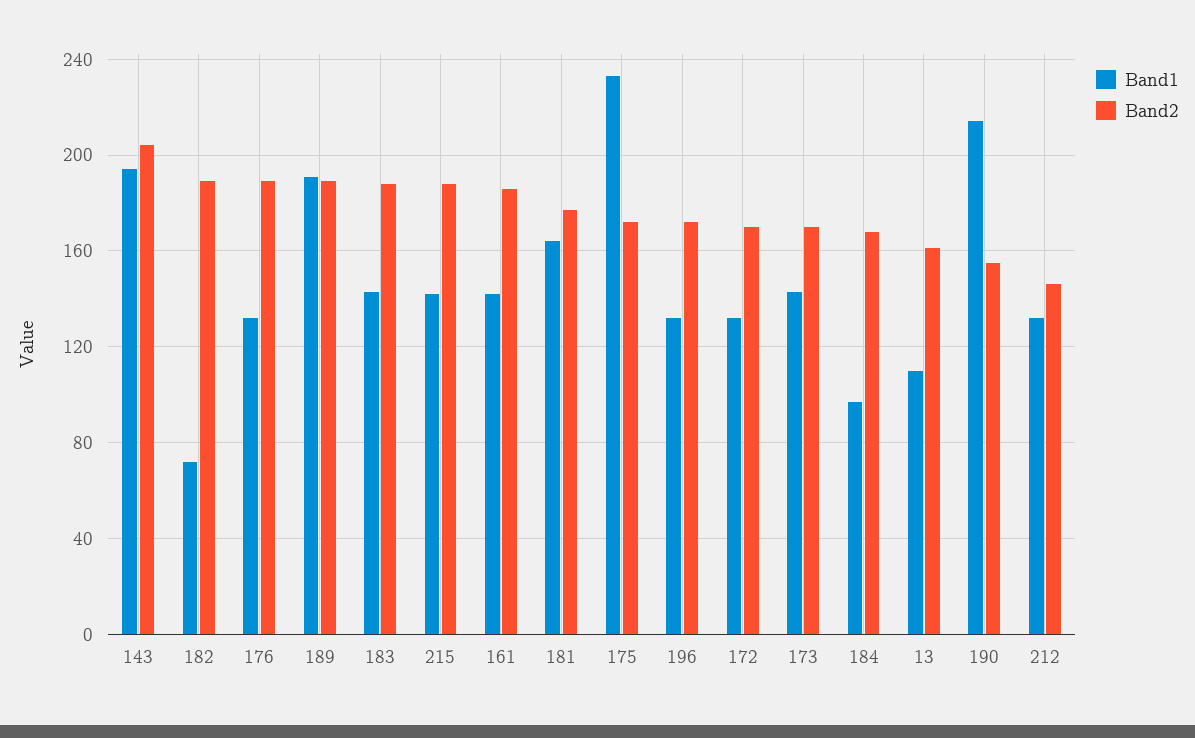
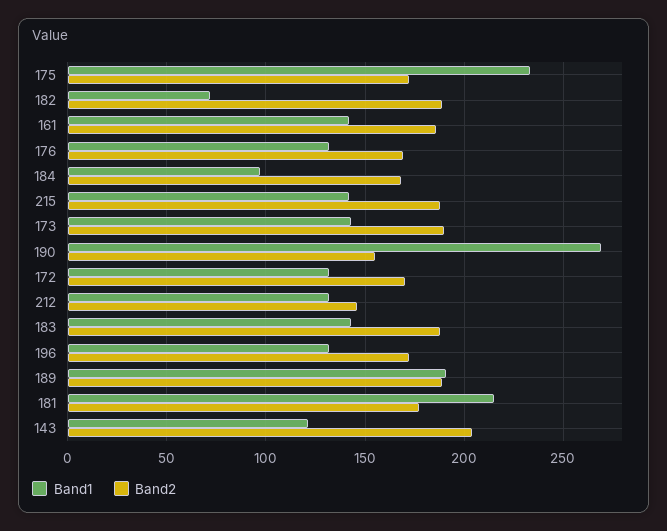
Band1, 143: 195 -> 120
Band2, 176: 190 -> 170
Band1, 181: 165 -> 215
Band2, 173: 170 -> 190
Band1, 13: 110 -> none
Band2, 13: 160 -> none
Band1, 190: 215 -> 270

